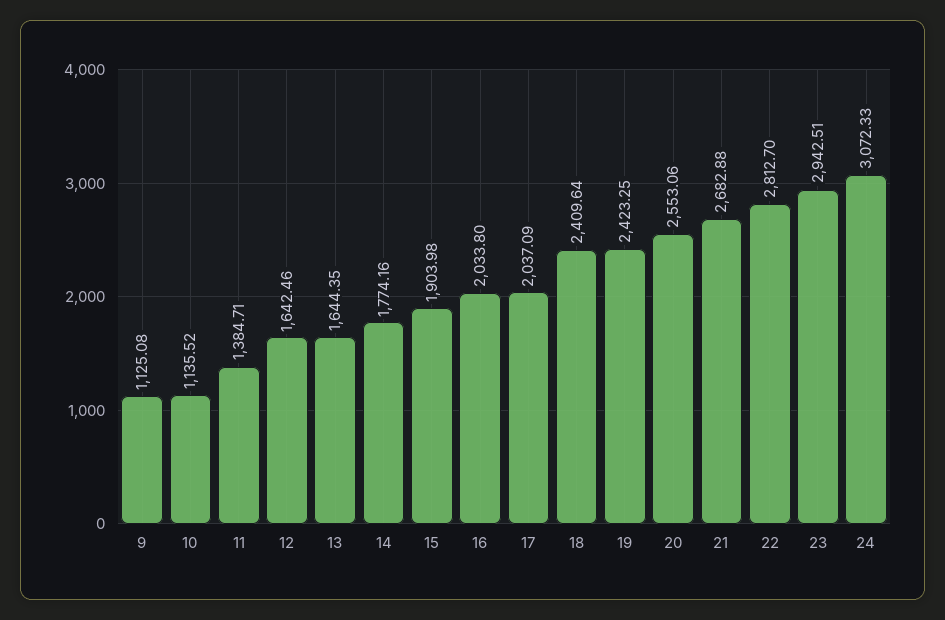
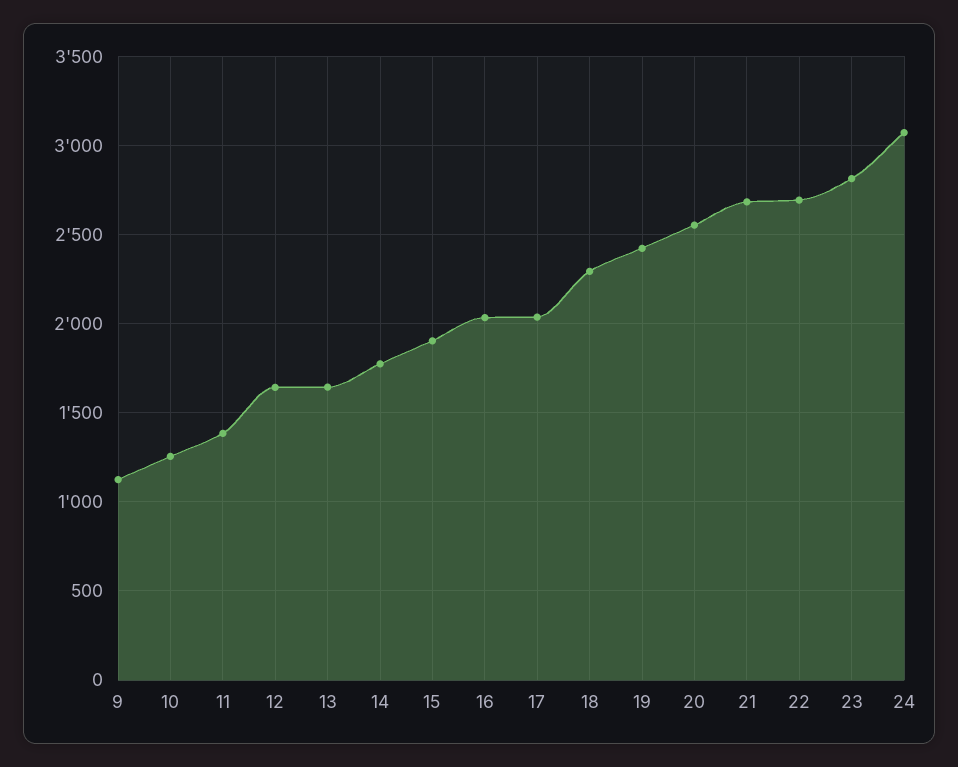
10: 1135.52 -> 1250
18: 2409.64 -> 2300
22: 2812.7 -> 2700
23: 2942.51 -> 2800

